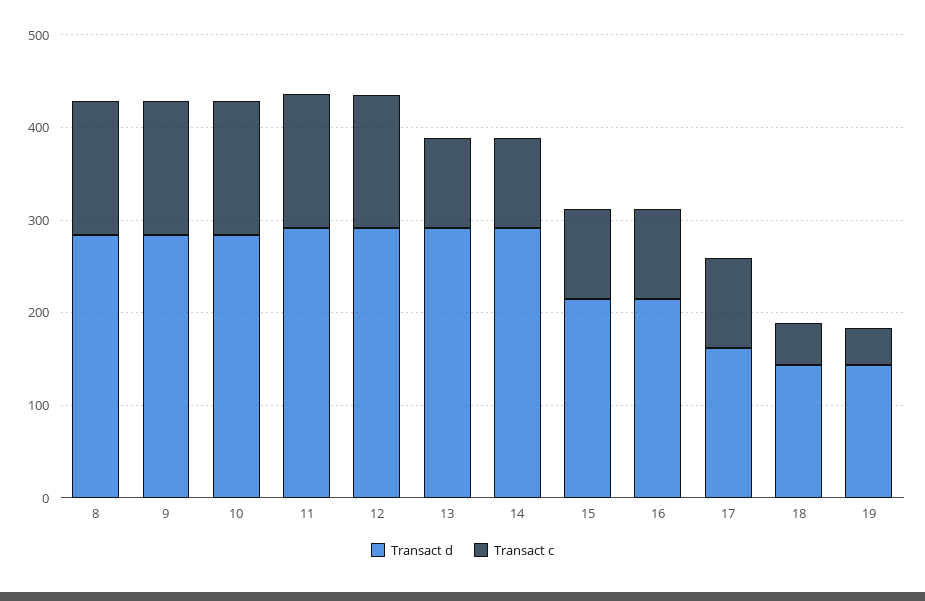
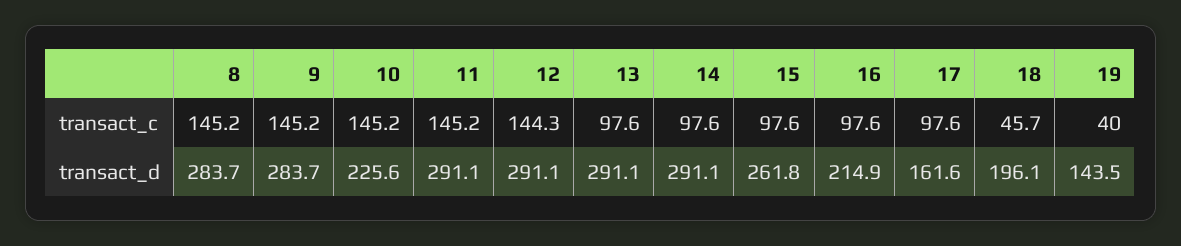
Transact d, 10: 280 -> 225.6
Transact d, 15: 220 -> 261.8
Transact d, 18: 140 -> 196.1

